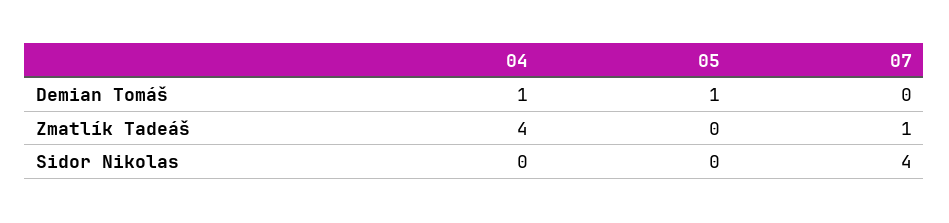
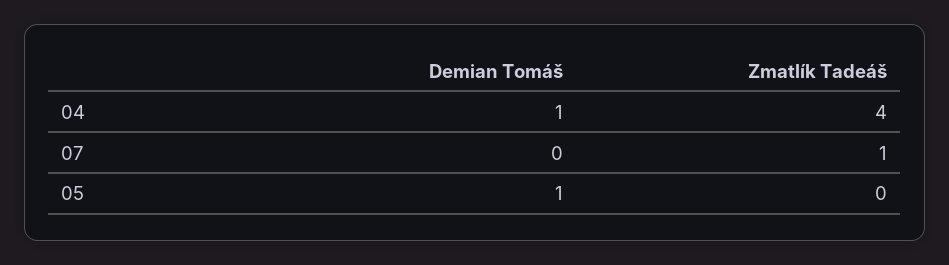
04, Sidor Nikolas: 0 -> none
05, Sidor Nikolas: 0 -> none
07, Sidor Nikolas: 4 -> none

